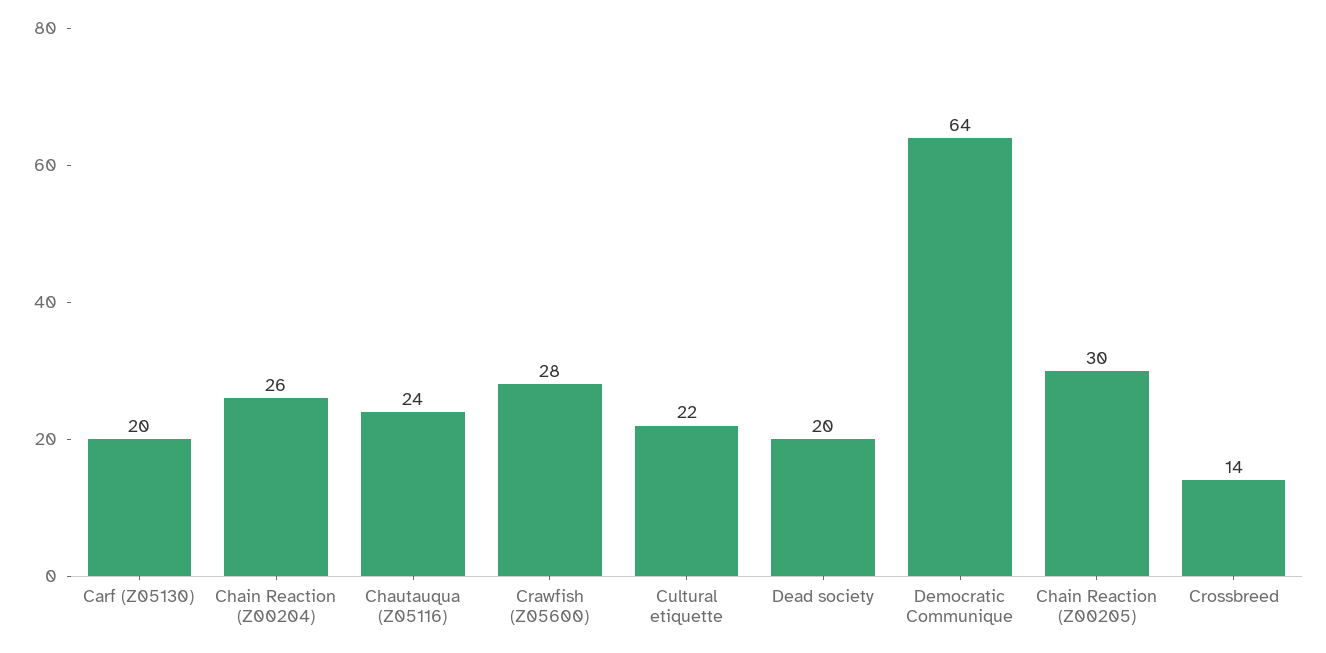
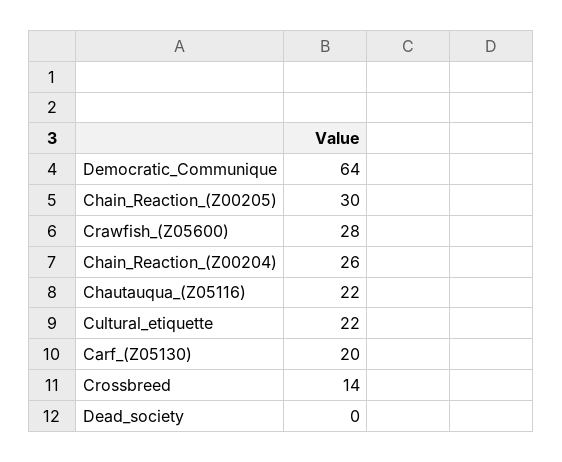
Chautauqua (Z05116): 24 -> 22
Dead society: 20 -> 0

